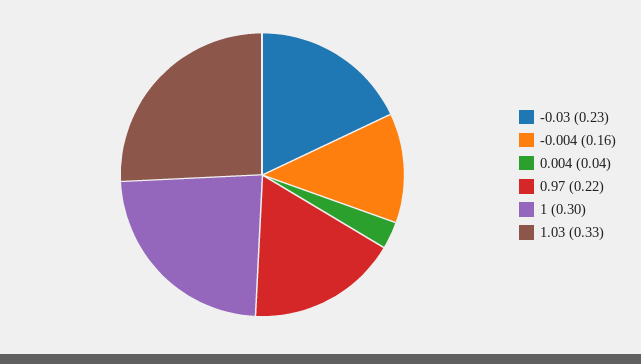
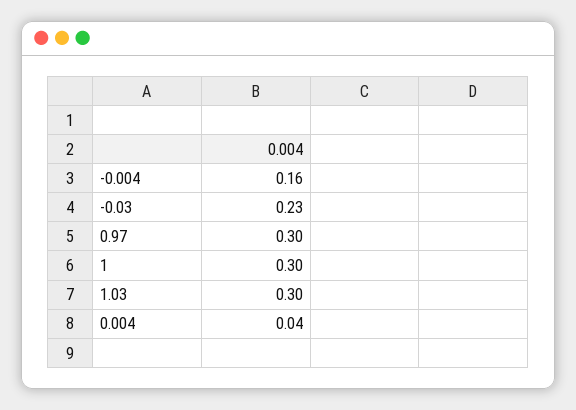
0.97: 0.22 -> 0.3
1.03: 0.33 -> 0.3

